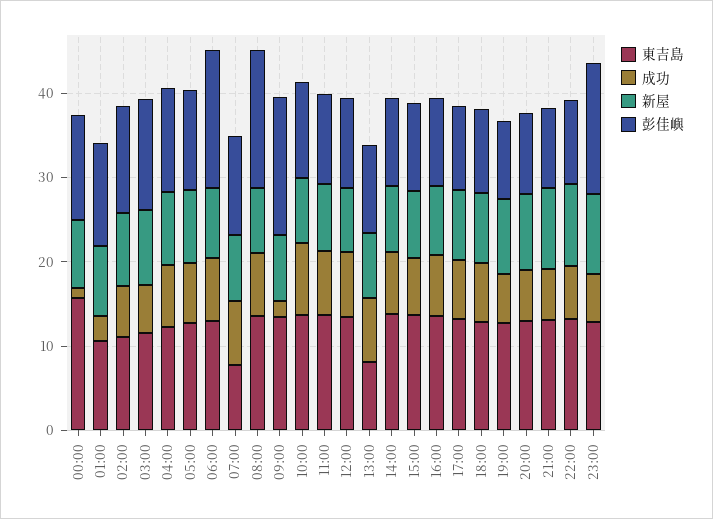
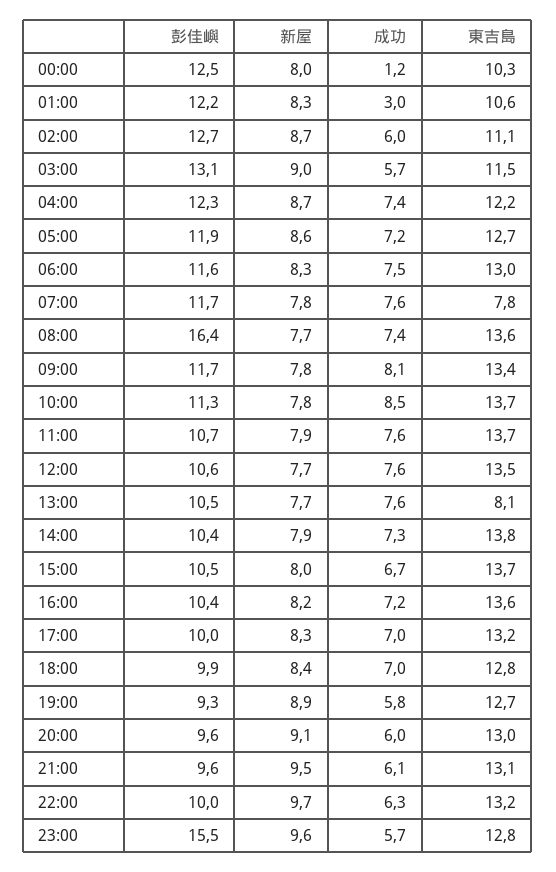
東吉島, 00:00: 16 -> 10.3
彭佳嶼, 06:00: 16 -> 11.6
成功, 09:00: 2 -> 8.1
彭佳嶼, 09:00: 16 -> 11.7

